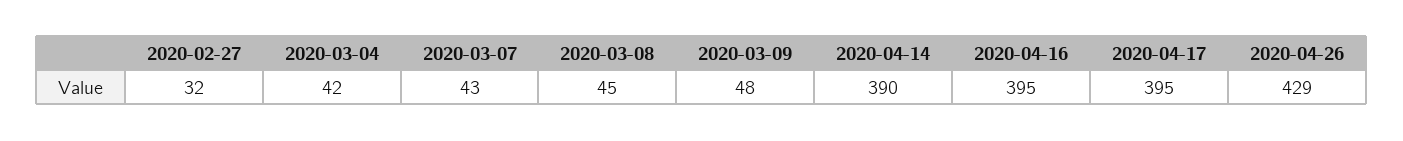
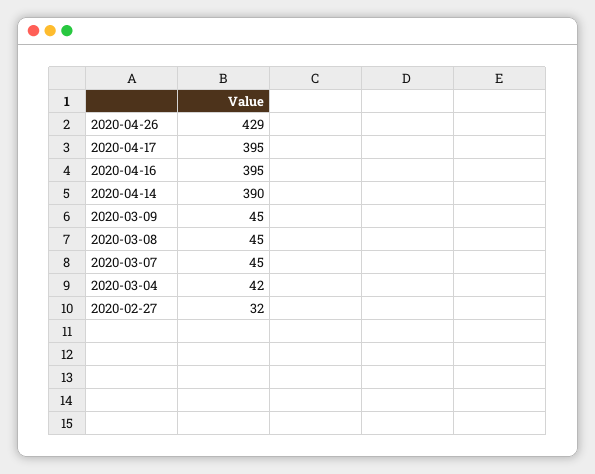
2020-03-07: 43 -> 45
2020-03-09: 48 -> 45

